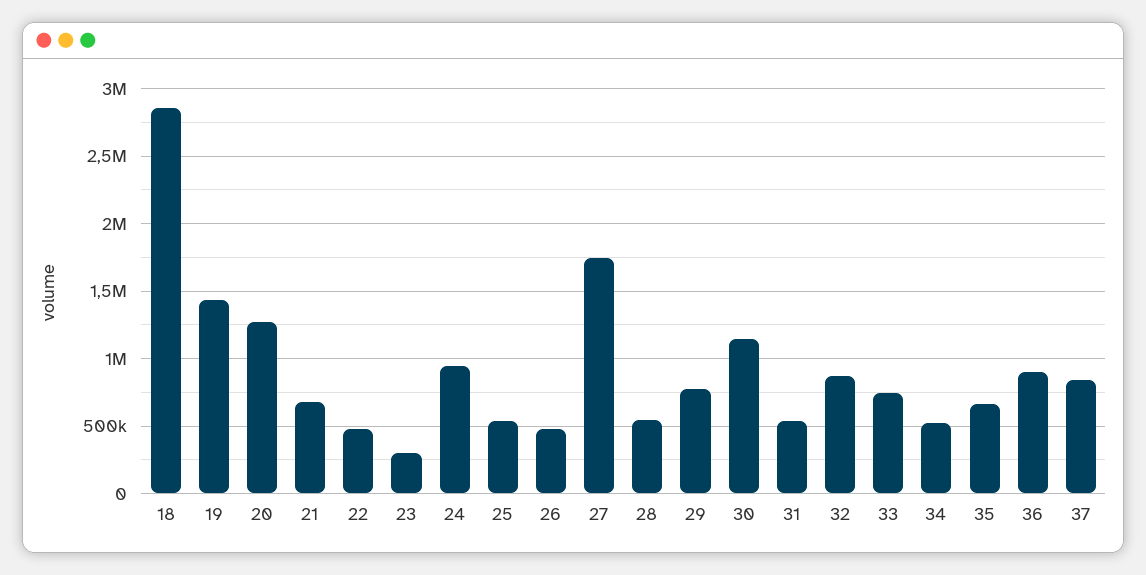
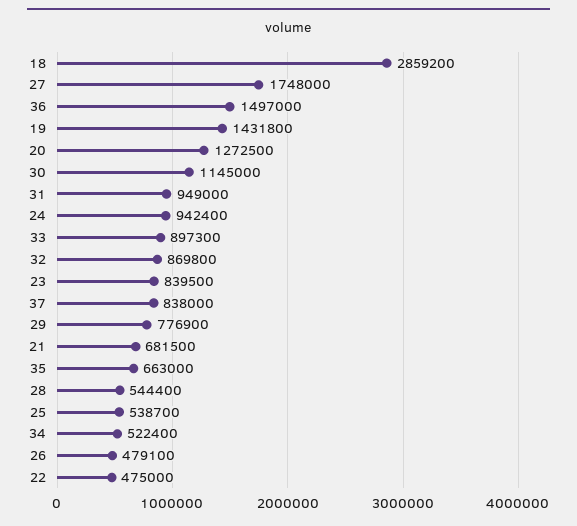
23: 300000 -> 839500
31: 550000 -> 949000
33: 750000 -> 897300
36: 900000 -> 1497000

